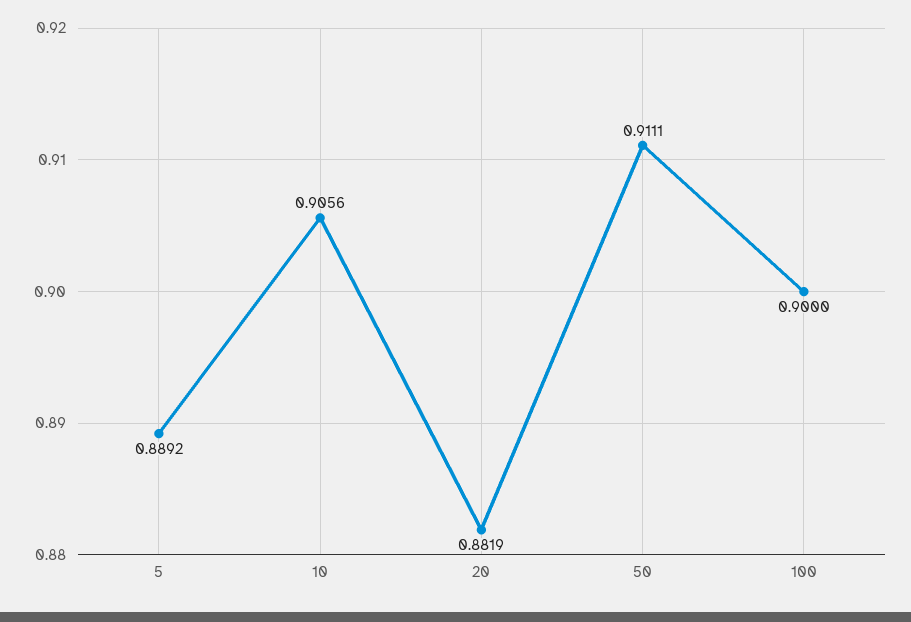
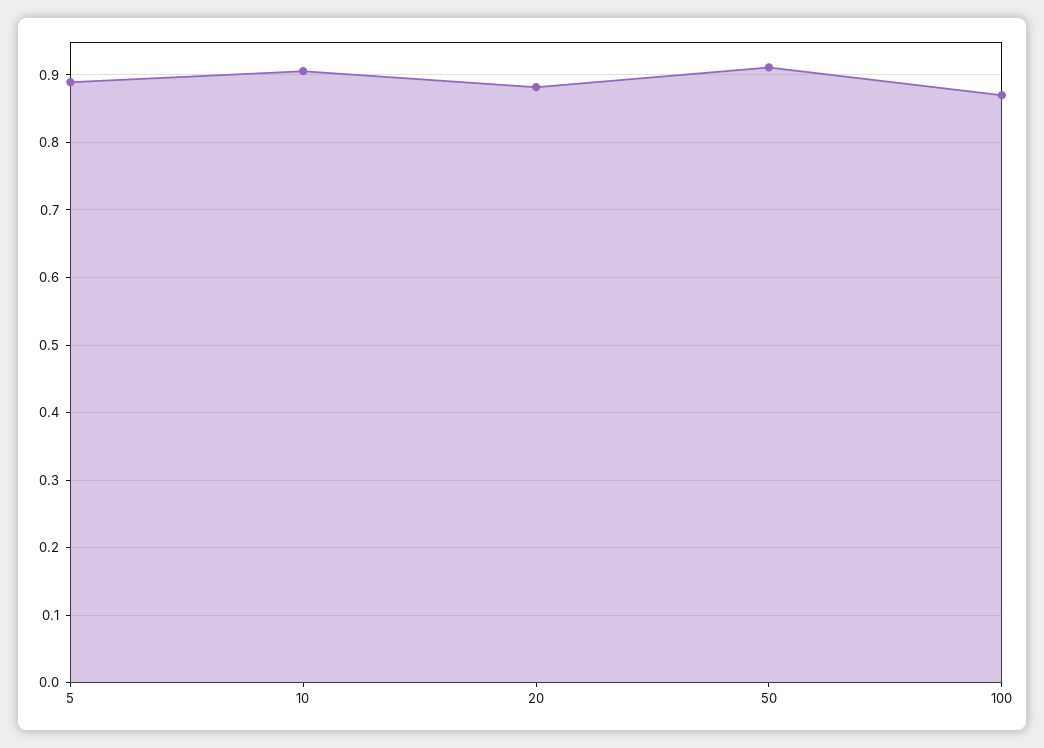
100: 0.9 -> 0.87

